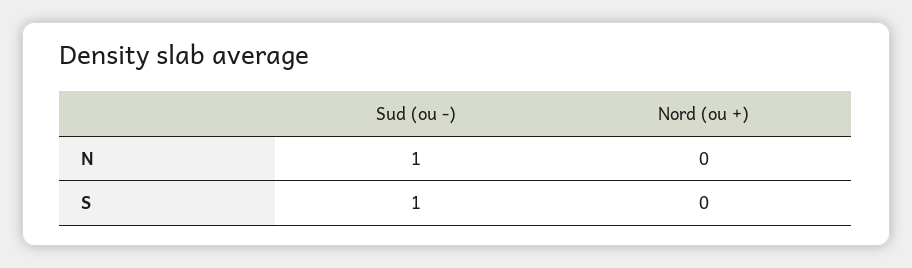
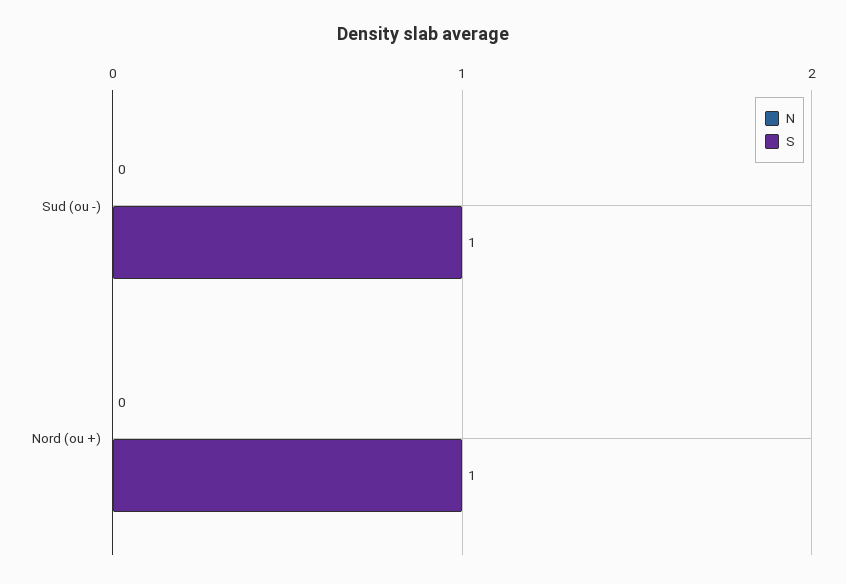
N, Sud (ou -): 1 -> 0
S, Nord (ou +): 0 -> 1

